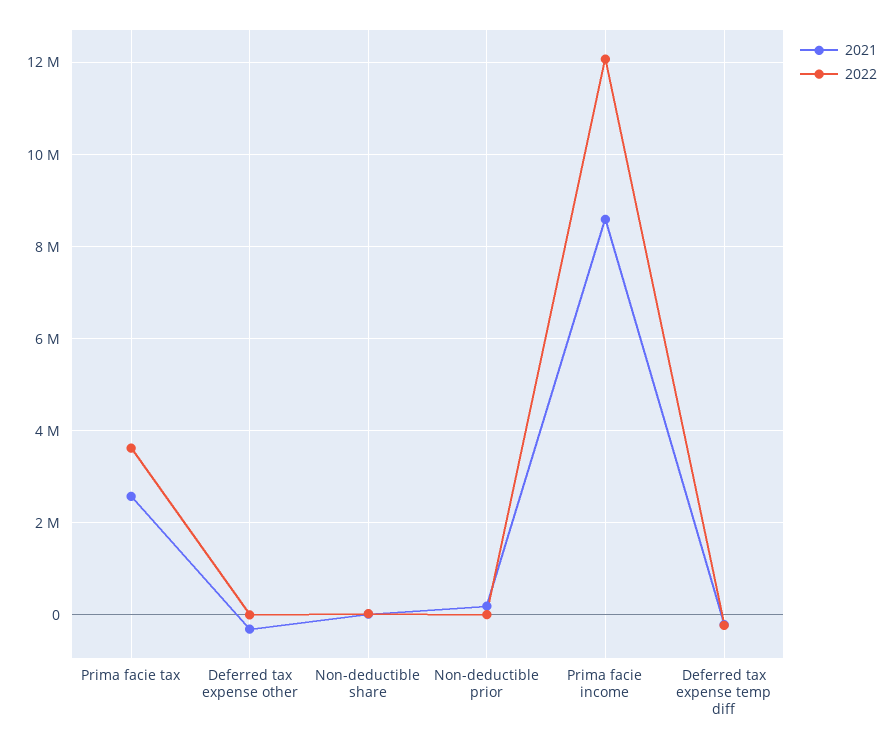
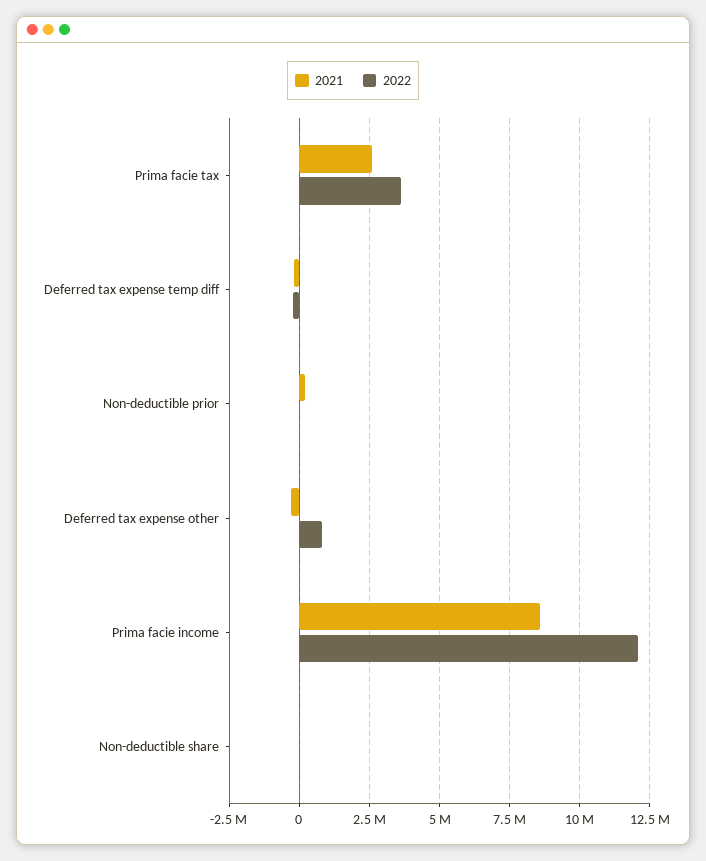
2022, Deferred tax expense other: 0 -> 750000

